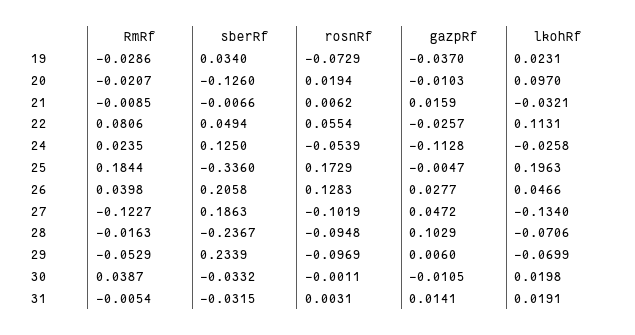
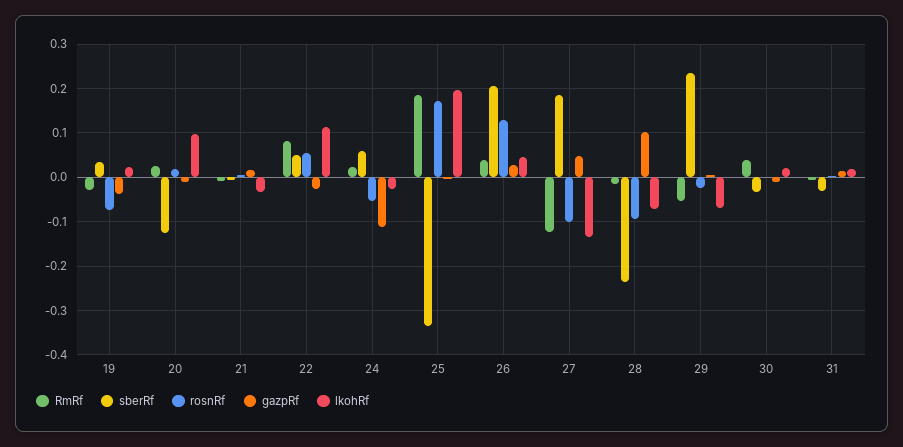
RmRf, 20: -0.0207 -> 0.02
sberRf, 24: 0.125 -> 0.06
rosnRf, 29: -0.0969 -> -0.02

